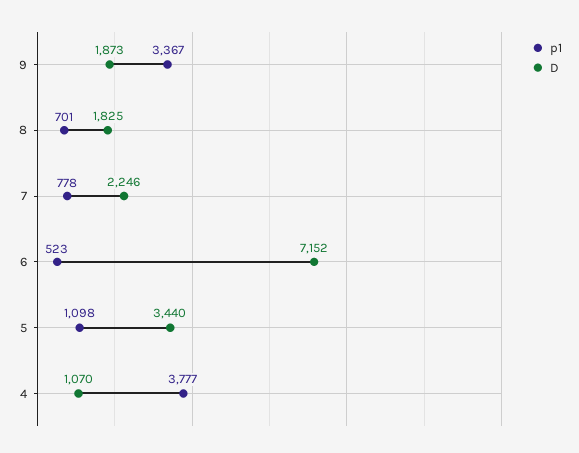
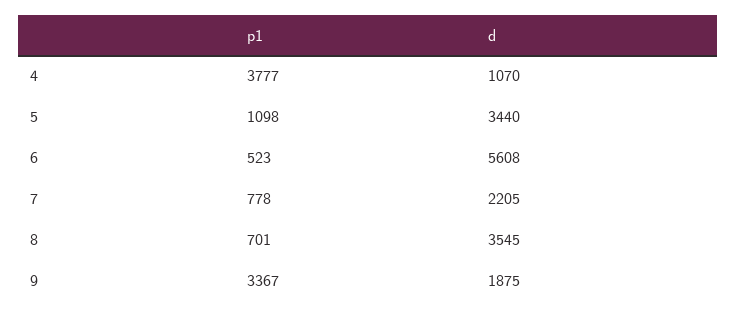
D, 9: 1873 -> 1875
D, 8: 1825 -> 3545
D, 7: 2246 -> 2205
D, 6: 7152 -> 5608

